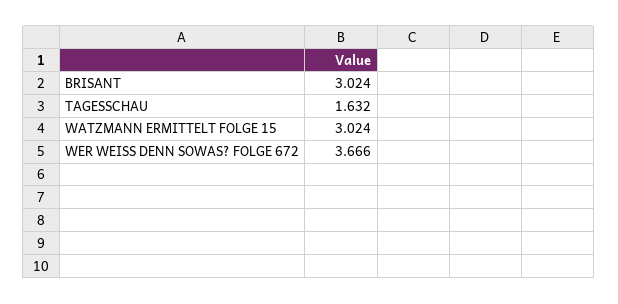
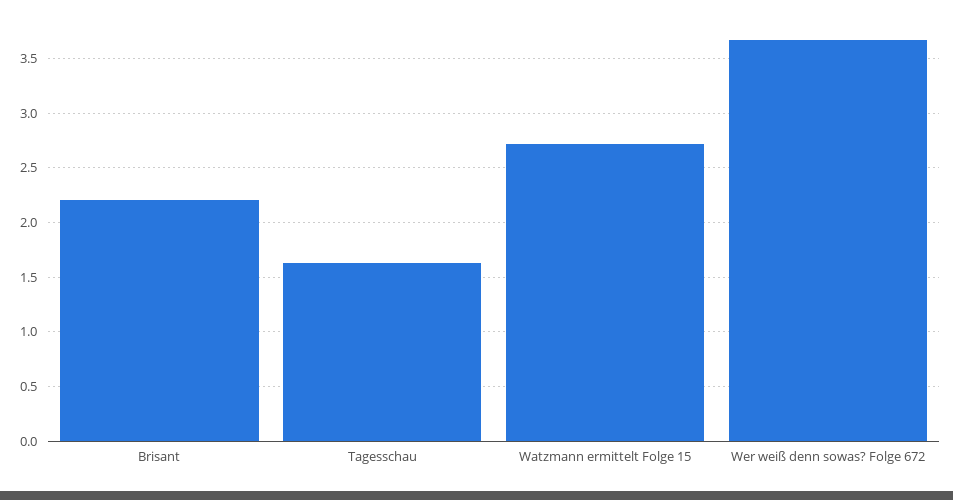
BRISANT: 3.024 -> 2.2
WATZMANN ERMITTELT FOLGE 15: 3.024 -> 2.7

